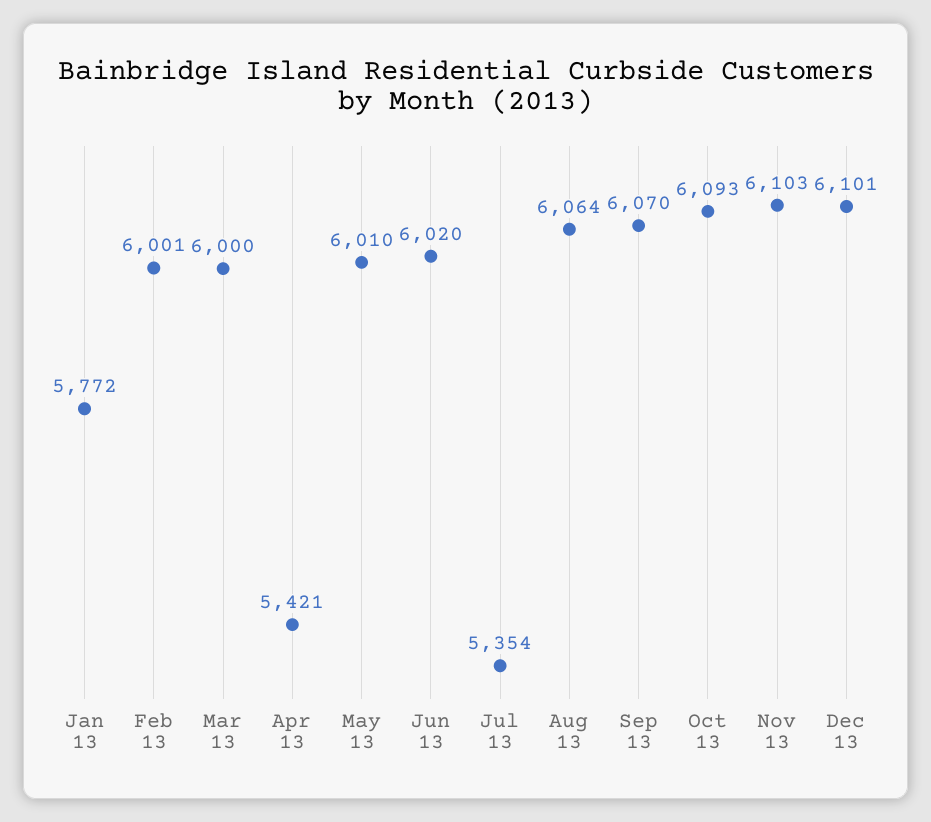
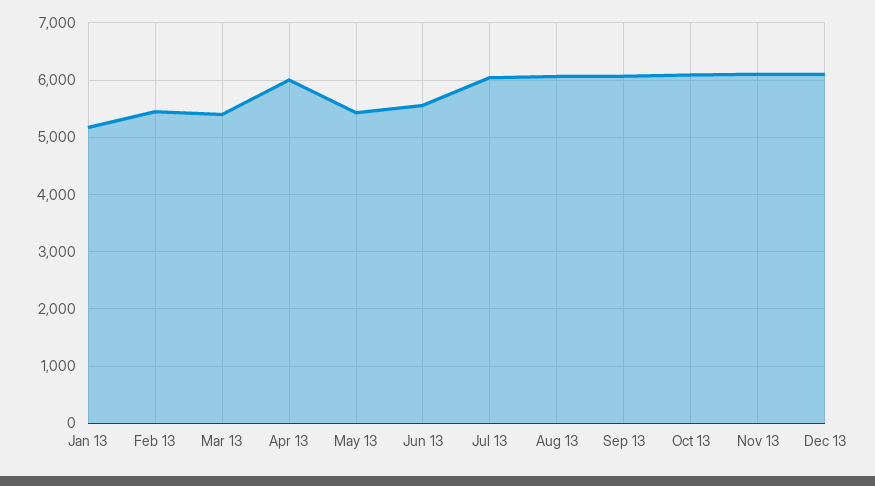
Jan 13: 5772 -> 5200
Feb 13: 6001 -> 5400
Mar 13: 6000 -> 5400
Apr 13: 5421 -> 6000
May 13: 6010 -> 5400
Jun 13: 6020 -> 5600
Jul 13: 5354 -> 6000

